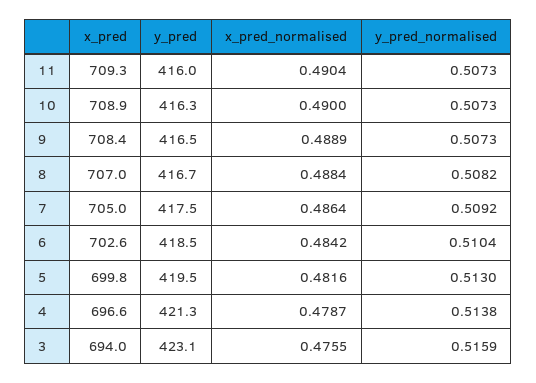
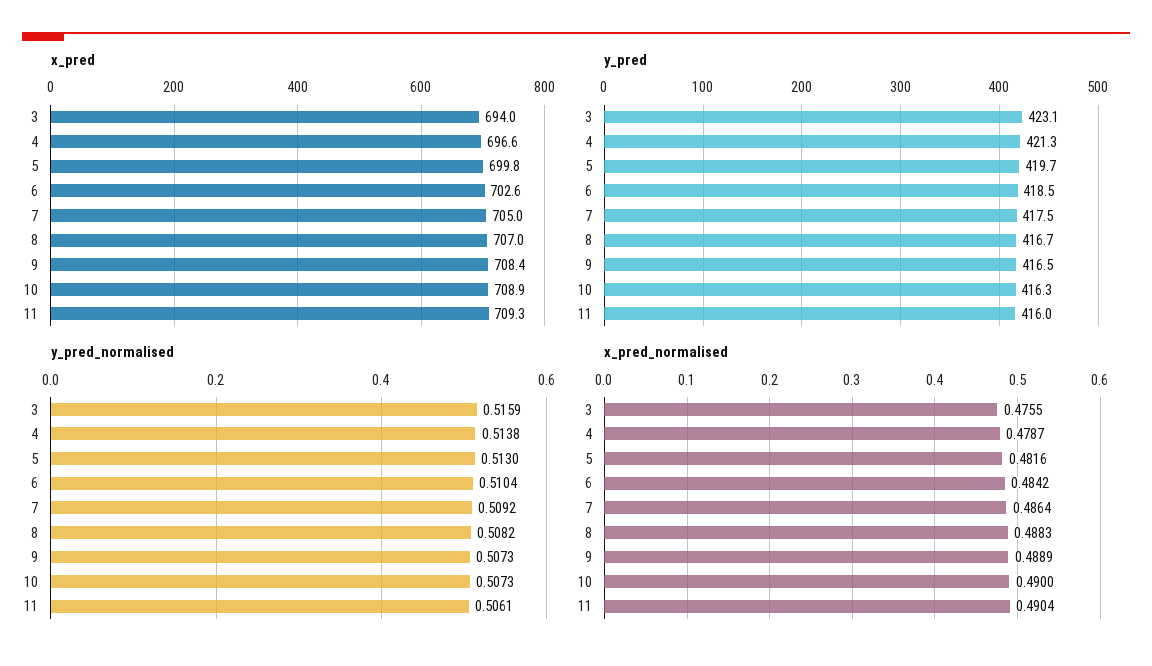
y_pred_normalised, 11: 0.5073 -> 0.5061
x_pred_normalised, 8: 0.4884 -> 0.4883
y_pred, 5: 419.5 -> 419.7

